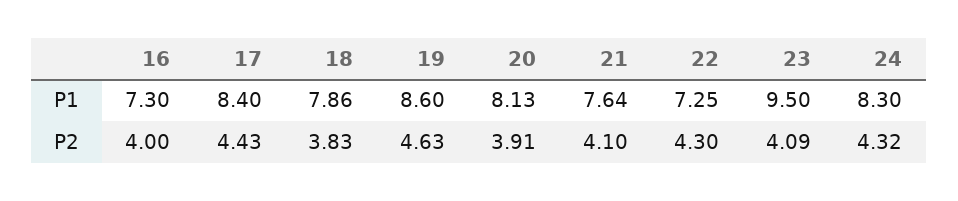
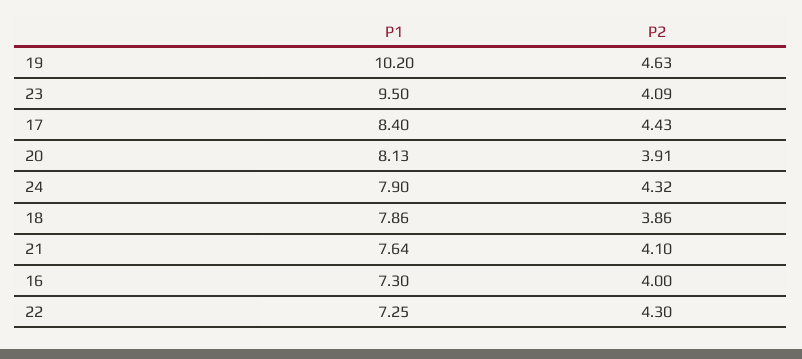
19, P1: 8.6 -> 10.2
24, P1: 8.3 -> 7.9
18, P2: 3.83 -> 3.86

